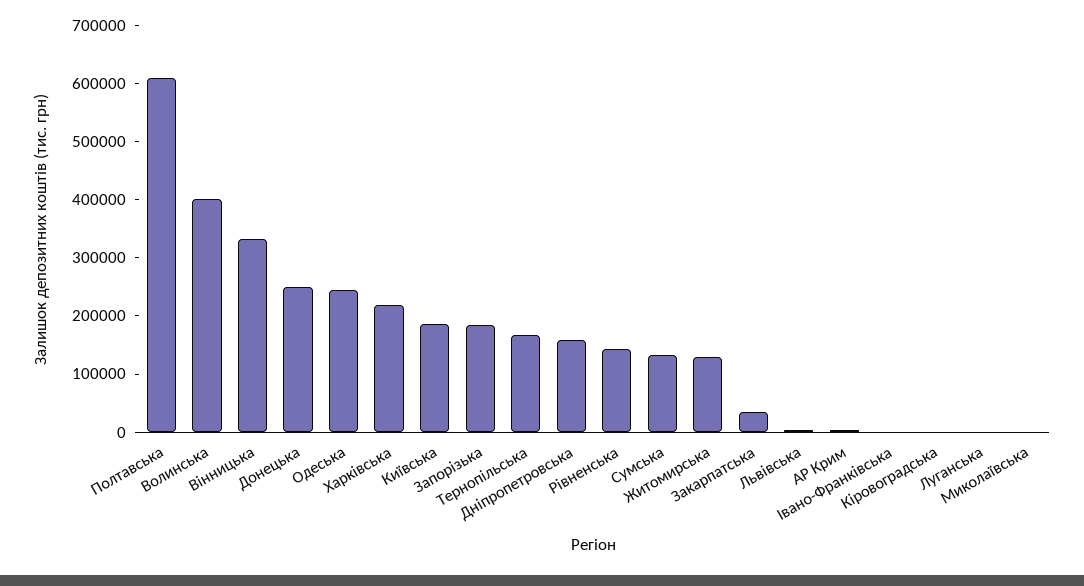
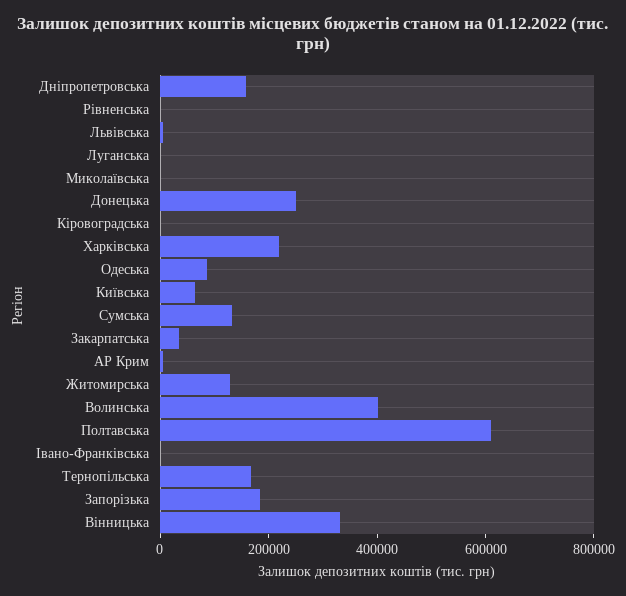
Одеська: 240000 -> 100000
Київська: 180000 -> 50000
Рівненська: 140000 -> 0

